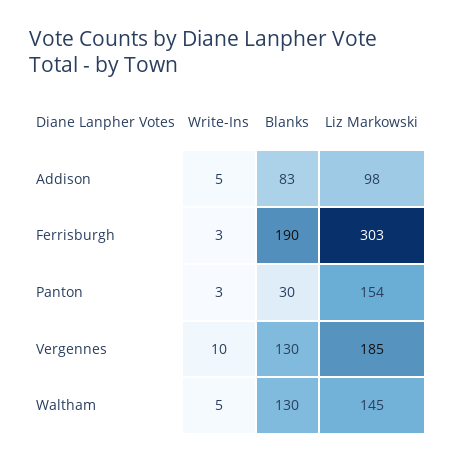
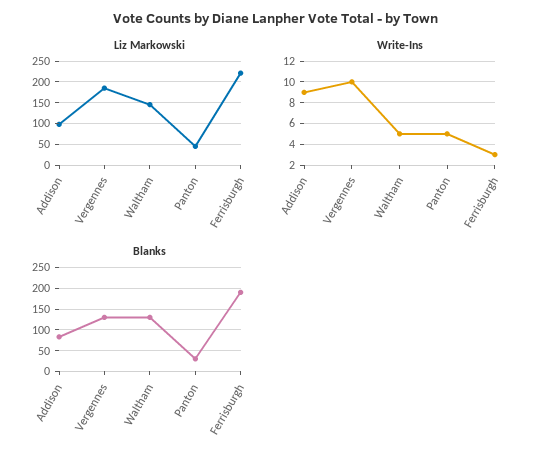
Write-Ins, Addison: 5 -> 9
Liz Markowski, Ferrisburgh: 303 -> 225
Write-Ins, Panton: 3 -> 5
Liz Markowski, Panton: 154 -> 50

